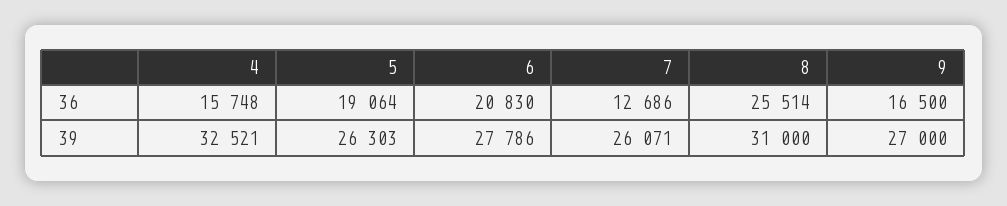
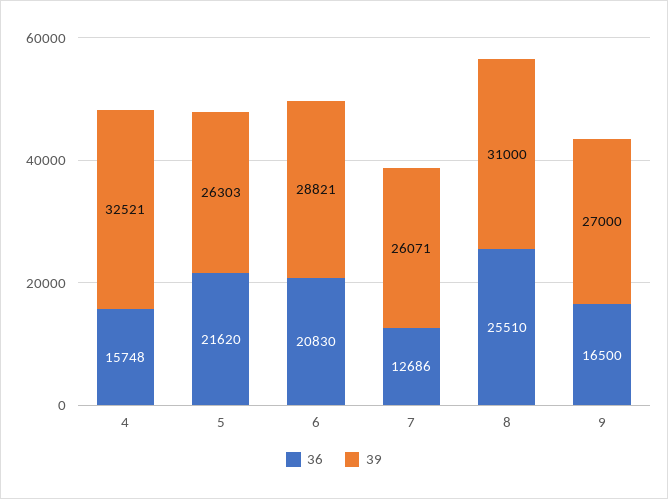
36, 5: 19064 -> 21620
36, 8: 25514 -> 25510
39, 6: 27786 -> 28821

